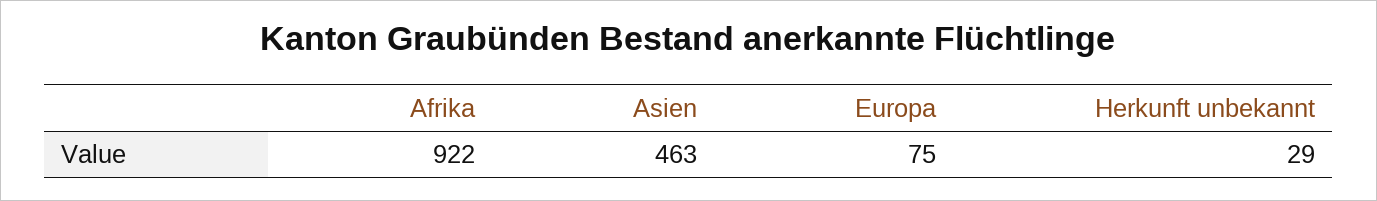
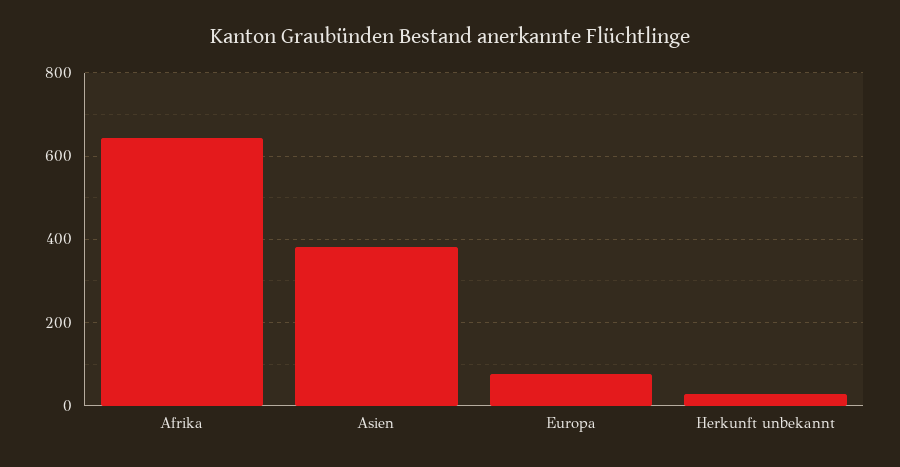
Afrika: 922 -> 640
Asien: 463 -> 380

